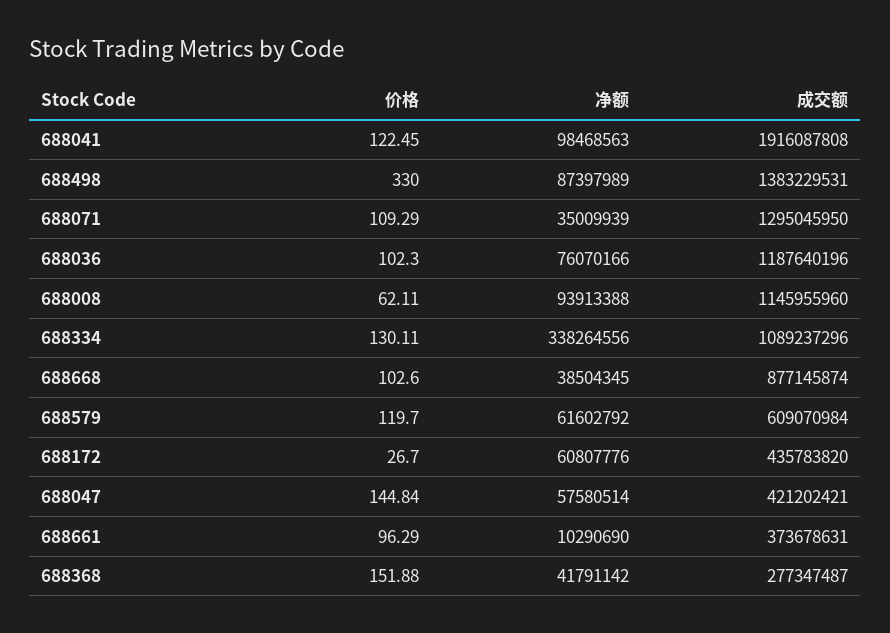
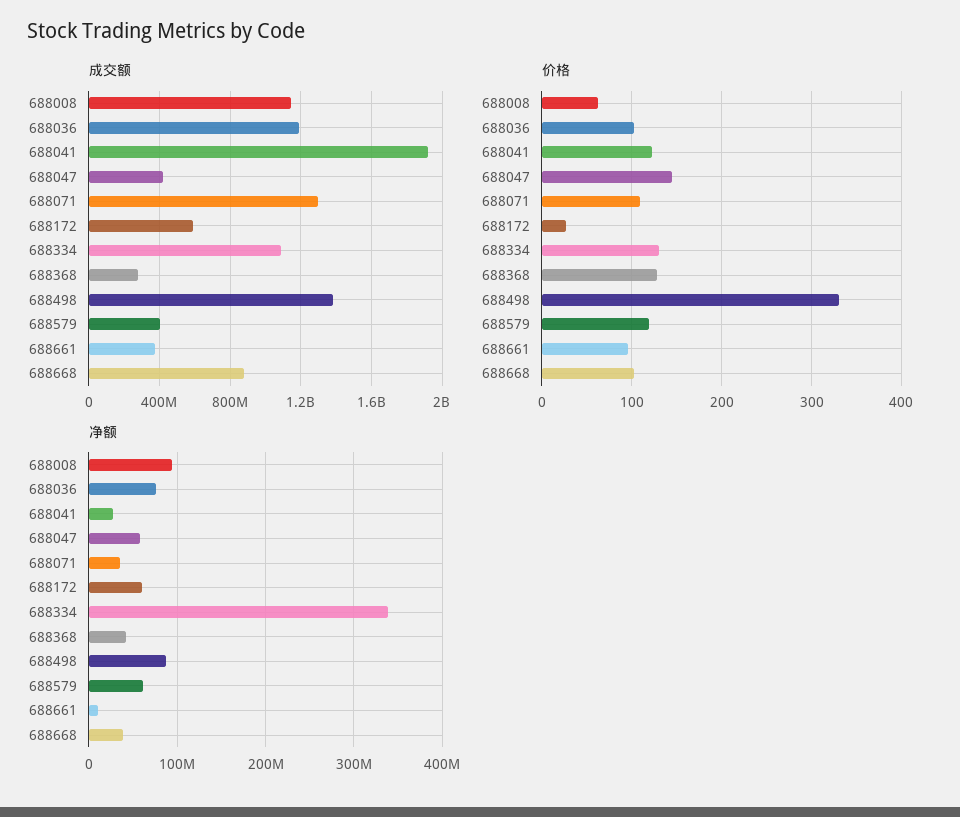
净额, 688041: 98468563 -> 30000000
成交额, 688579: 609070984 -> 400000000
成交额, 688172: 435783820 -> 600000000
价格, 688368: 151.88 -> 130

